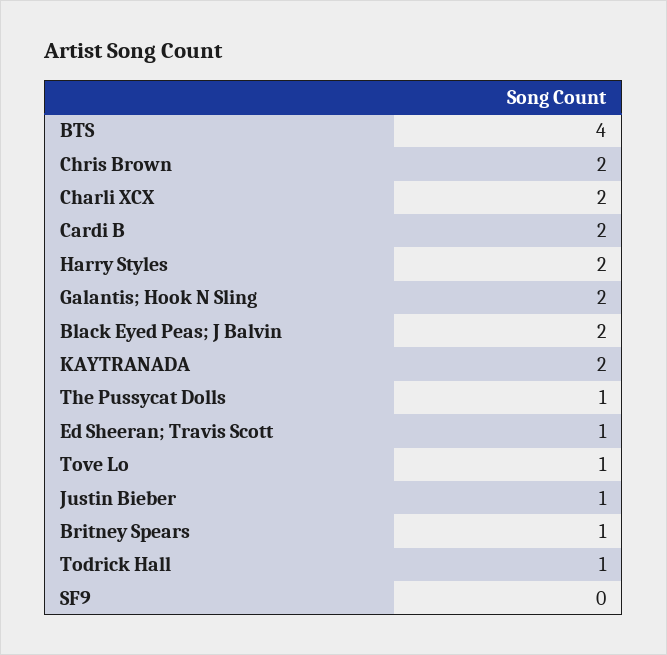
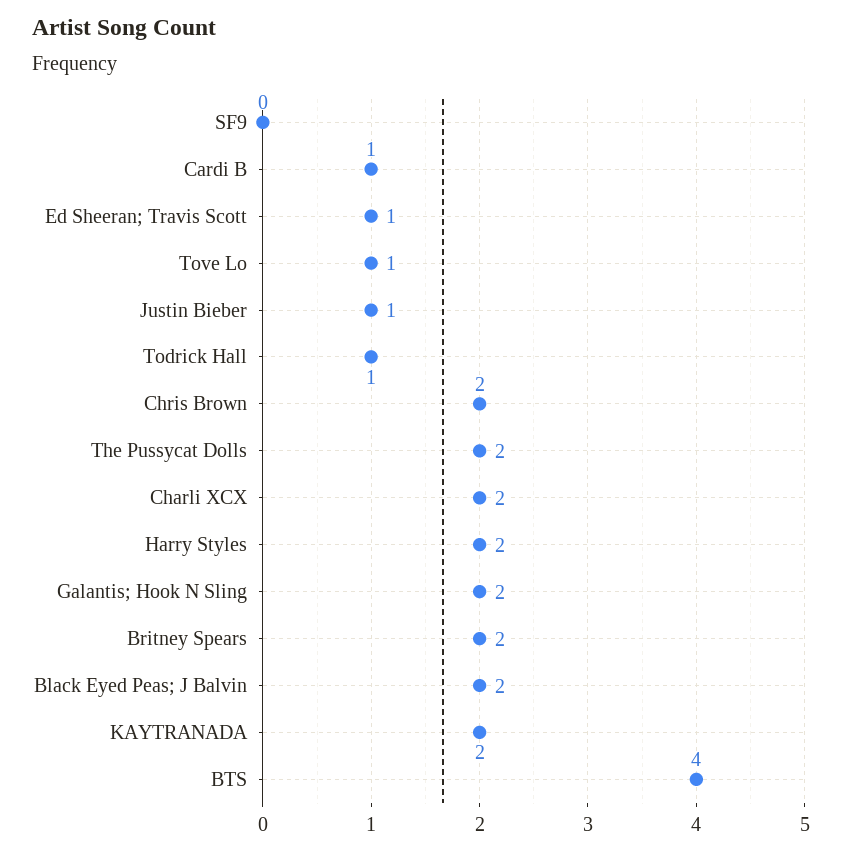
Cardi B: 2 -> 1
The Pussycat Dolls: 1 -> 2
Britney Spears: 1 -> 2

